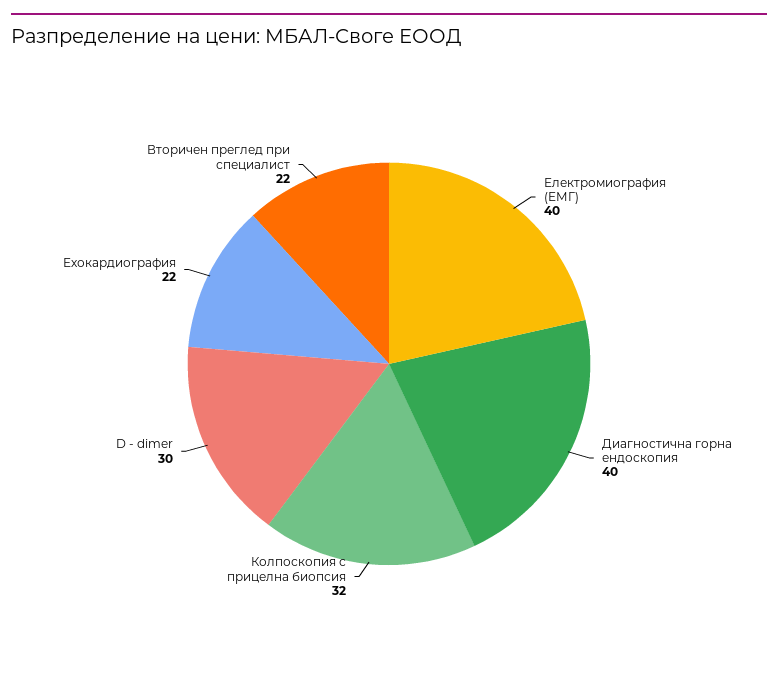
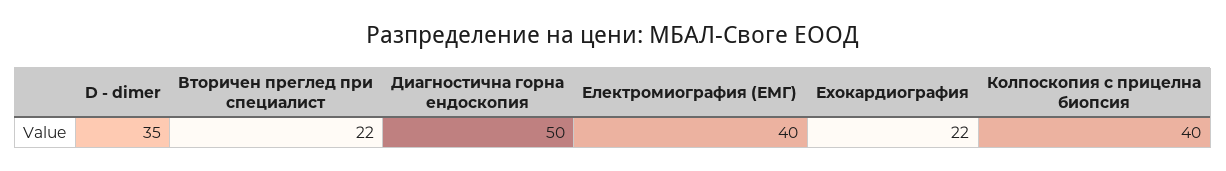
Диагностична горна ендоскопия: 40 -> 50
Колпоскопия с прицелна биопсия: 32 -> 40
D - dimer: 30 -> 35

